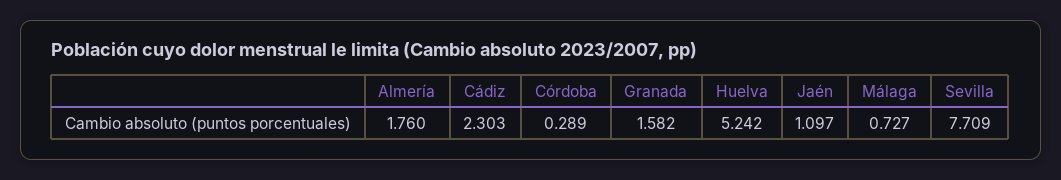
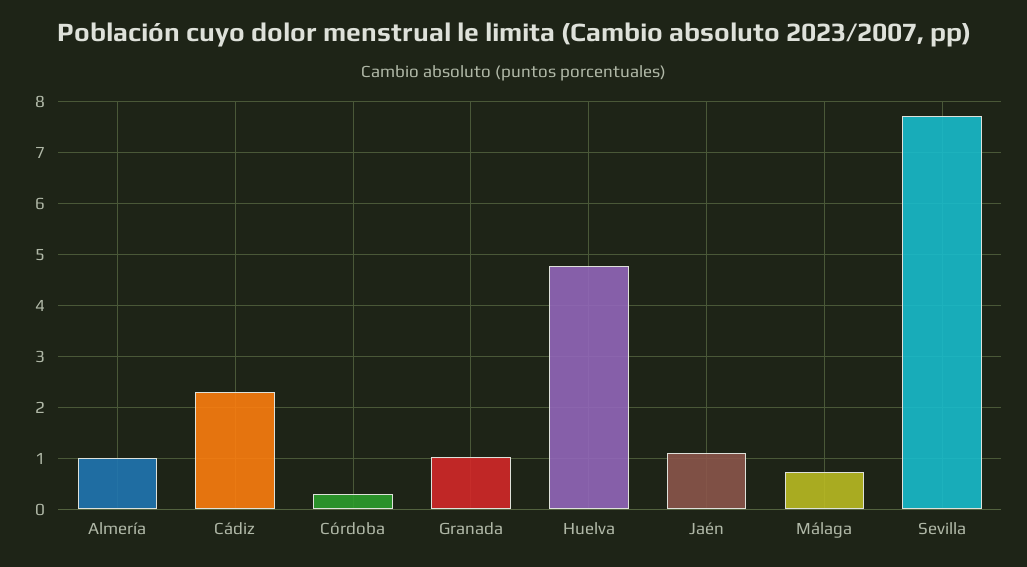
Almería: 1.76 -> 1
Granada: 1.582 -> 1
Huelva: 5.242 -> 4.8

